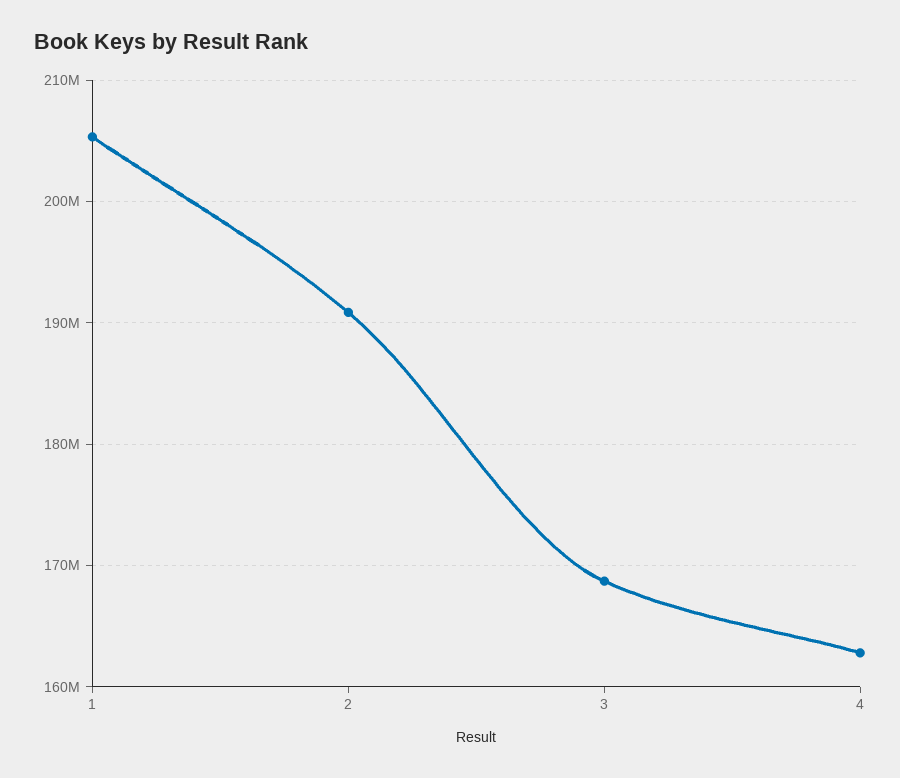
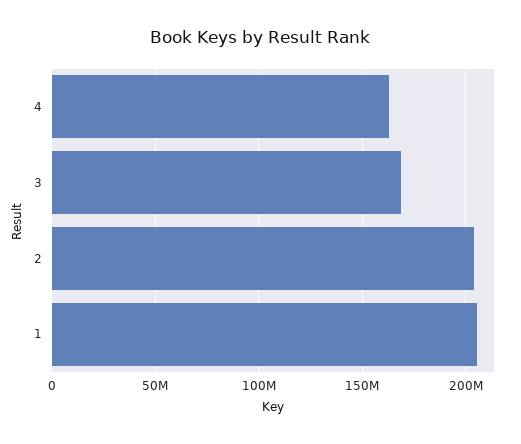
2: 191000000 -> 205000000

